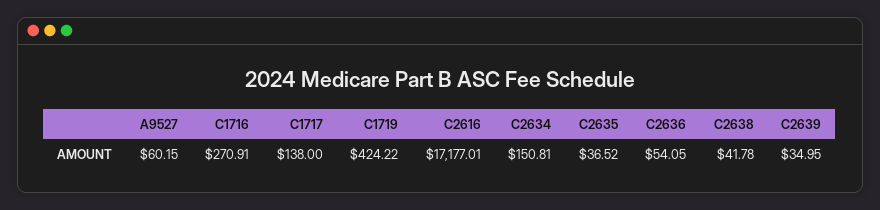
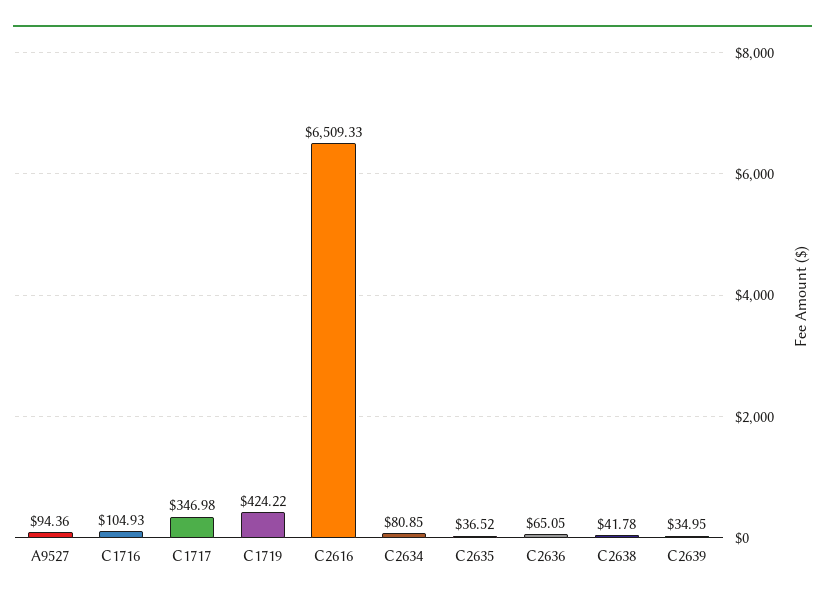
A9527: 60.15 -> 94.36
C1716: 270.91 -> 104.93
C1717: 138 -> 346.98
C2616: 17177.01 -> 6509.33
C2634: 150.81 -> 80.85
C2636: 54.05 -> 65.05

